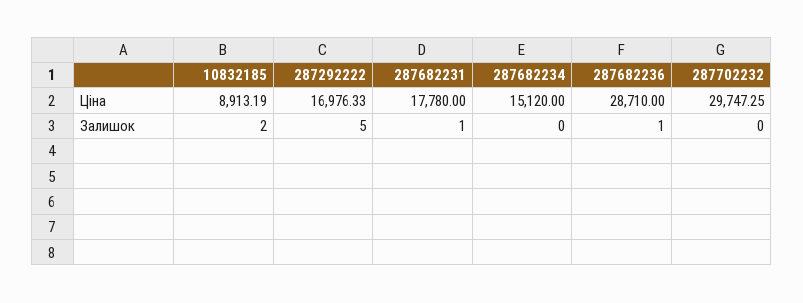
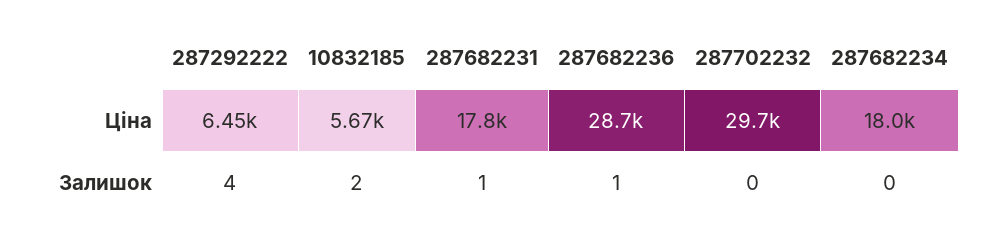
10832185, Ціна: 8913.19 -> 5670
287292222, Ціна: 16976.33 -> 6450
287682234, Ціна: 15120 -> 18000
287292222, Залишок: 5 -> 4

